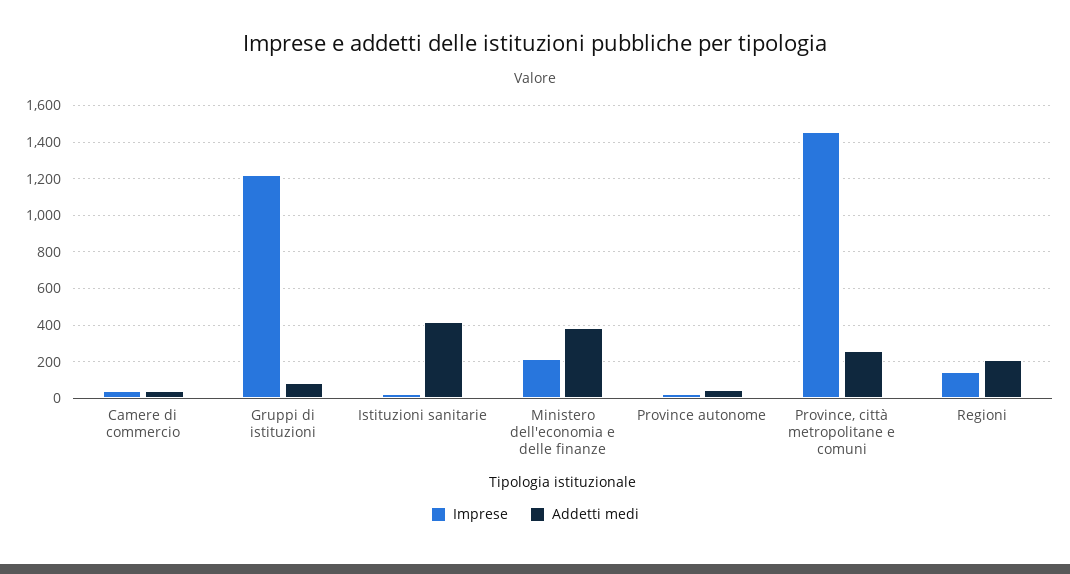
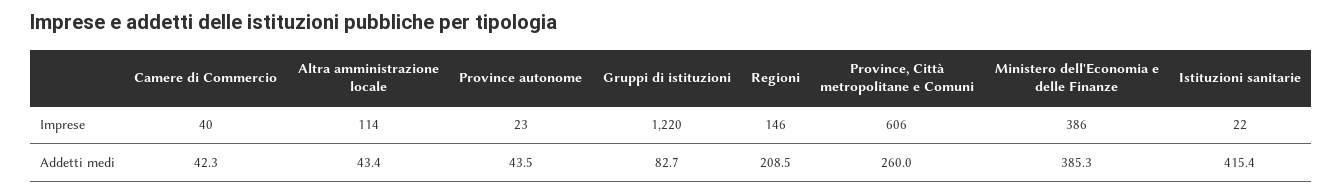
Imprese, Ministero dell'economia e delle finanze: 200 -> 386
Imprese, Province, città metropolitane e comuni: 1450 -> 606
Imprese, Altra amministrazione locale: none -> 114
Addetti medi, Altra amministrazione locale: none -> 43.4

